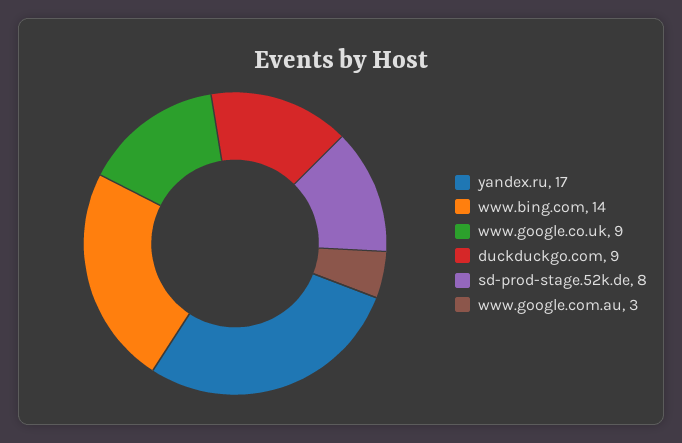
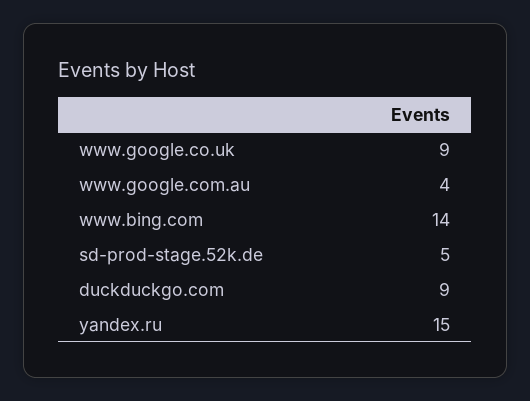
yandex.ru: 17 -> 15
sd-prod-stage.52k.de: 8 -> 5
www.google.com.au: 3 -> 4

